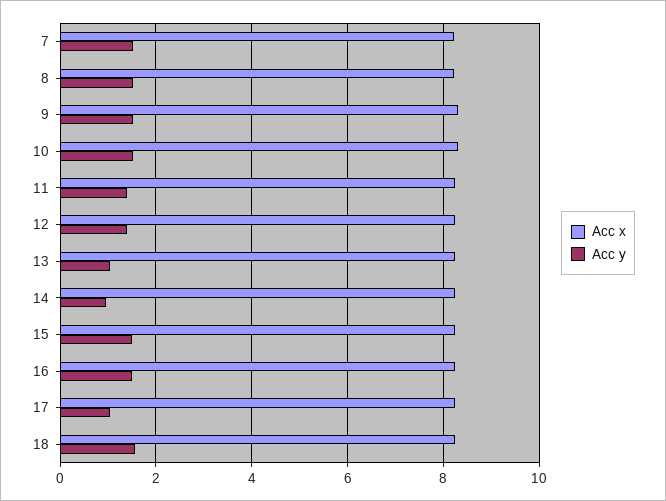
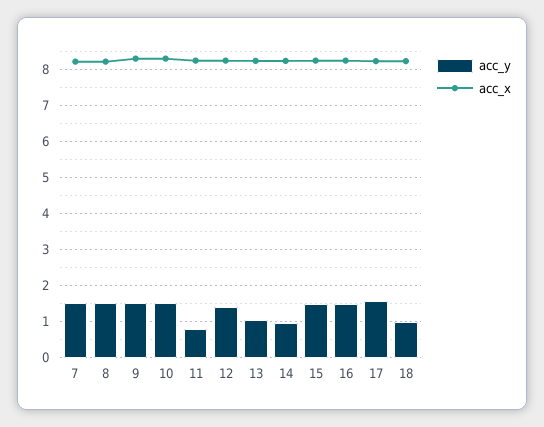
Acc y, 11: 1.4 -> 0.8
Acc y, 17: 1 -> 1.6
Acc y, 18: 1.6 -> 1

